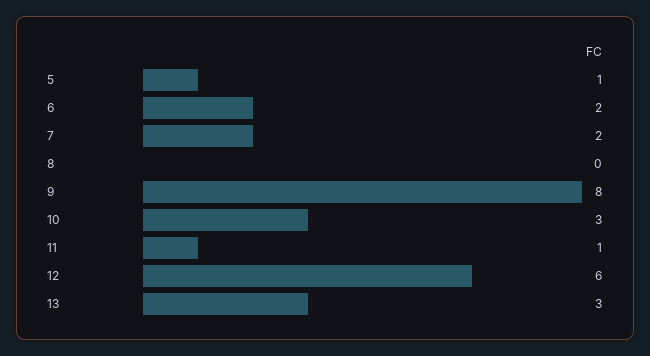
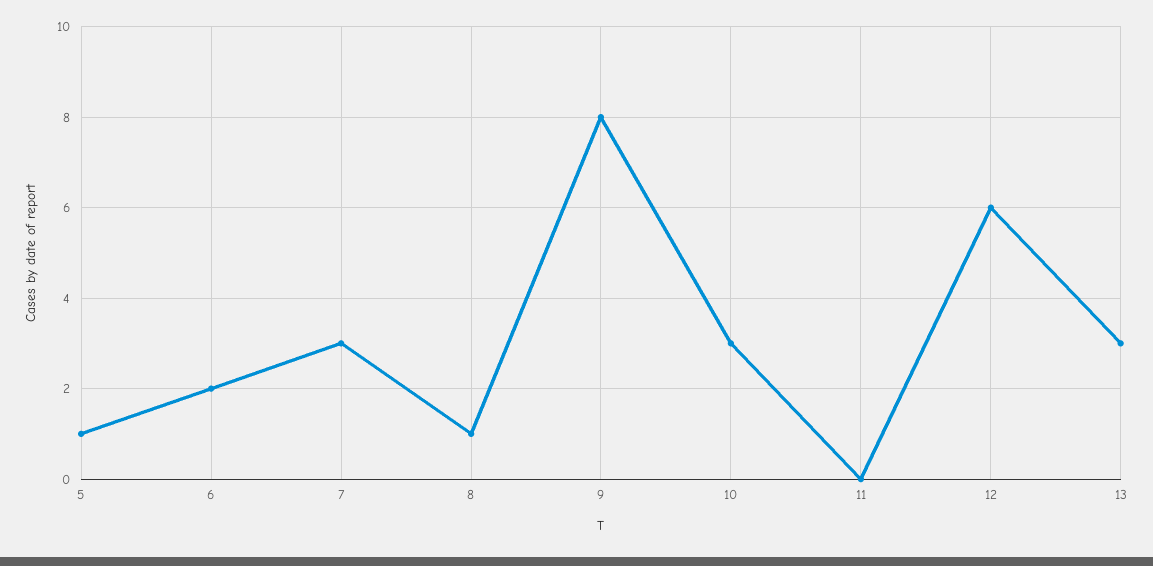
7: 2 -> 3
8: 0 -> 1
11: 1 -> 0

